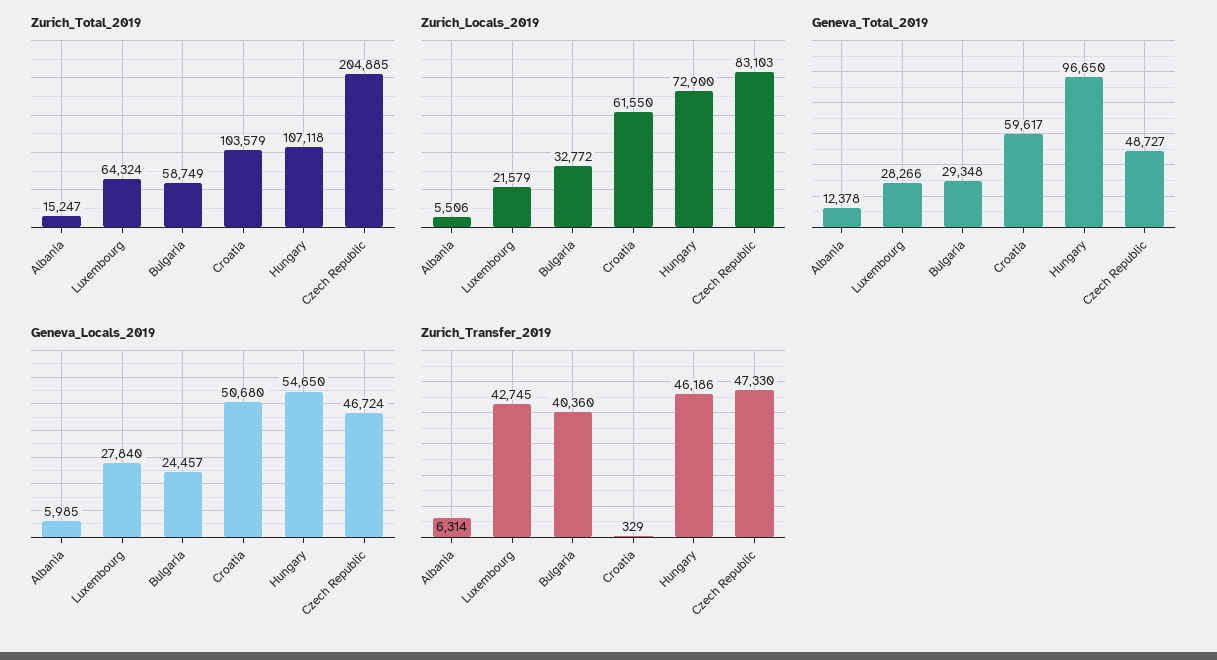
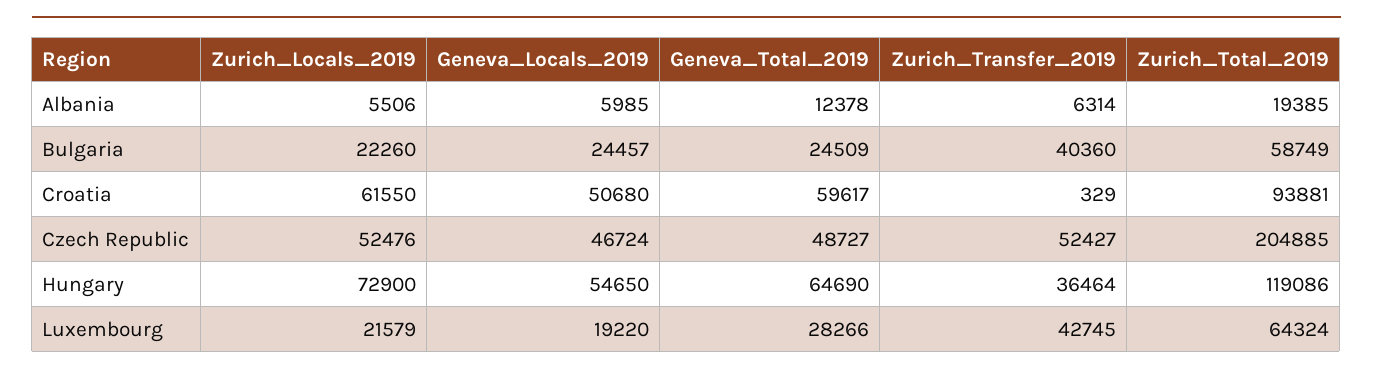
Zurich_Total_2019, Albania: 15247 -> 19385
Zurich_Total_2019, Croatia: 103579 -> 93881
Zurich_Total_2019, Hungary: 107118 -> 119086
Zurich_Locals_2019, Bulgaria: 32772 -> 22260
Zurich_Locals_2019, Czech Republic: 83103 -> 52476
Geneva_Total_2019, Bulgaria: 29348 -> 24509
Geneva_Total_2019, Hungary: 96650 -> 64690
Geneva_Locals_2019, Luxembourg: 27840 -> 19220
Zurich_Transfer_2019, Hungary: 46186 -> 36464
Zurich_Transfer_2019, Czech Republic: 47330 -> 52427

